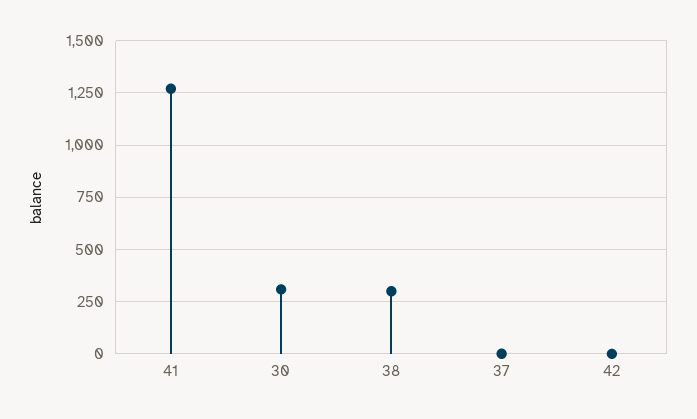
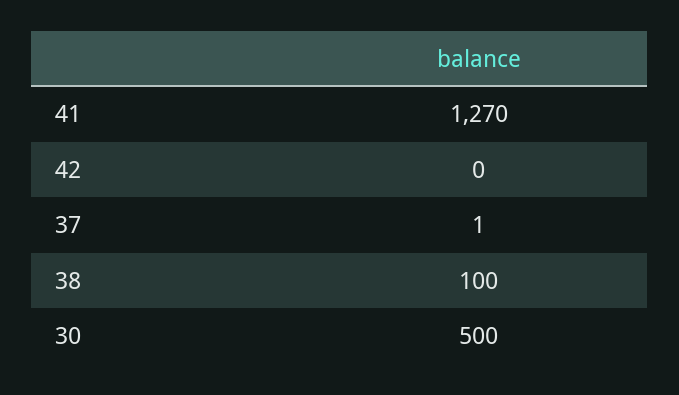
30: 300 -> 500
38: 300 -> 100

